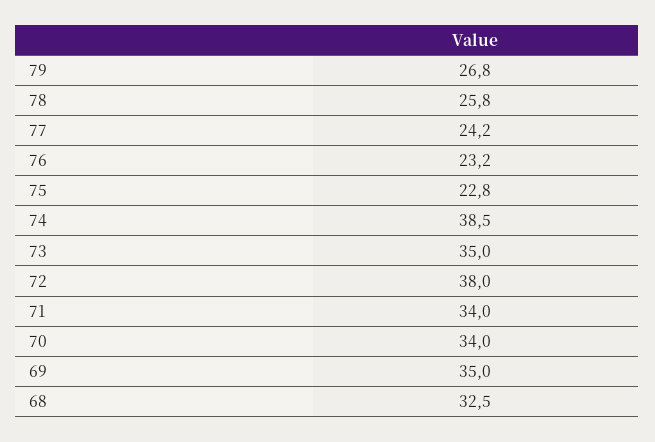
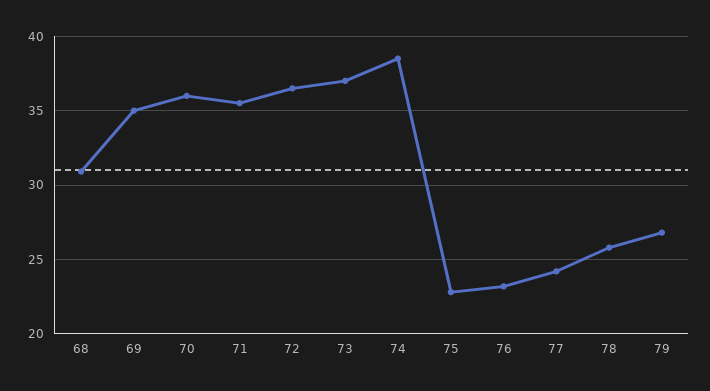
73: 35 -> 37
72: 38 -> 36.5
71: 34 -> 35.5
70: 34 -> 36
68: 32.5 -> 31

